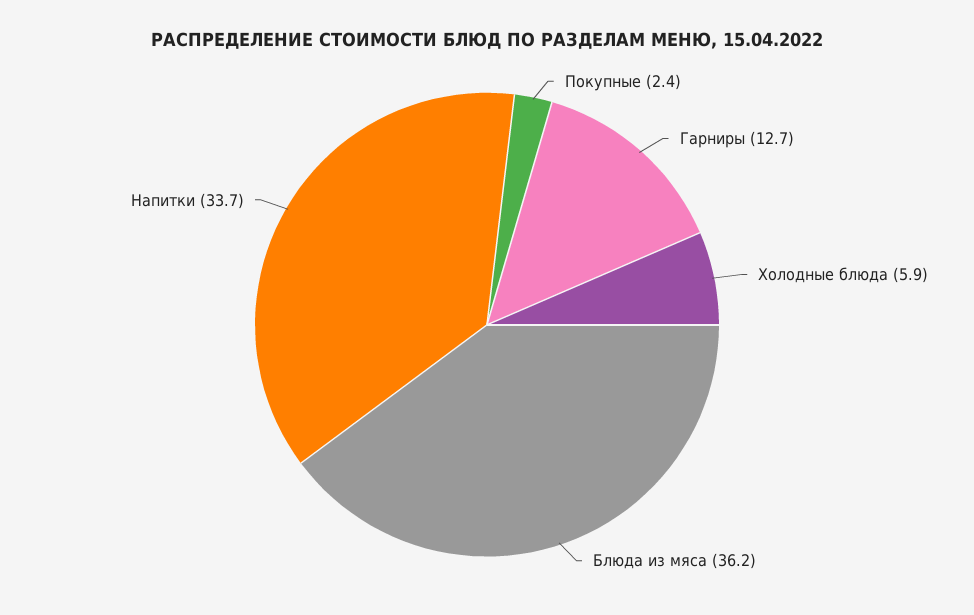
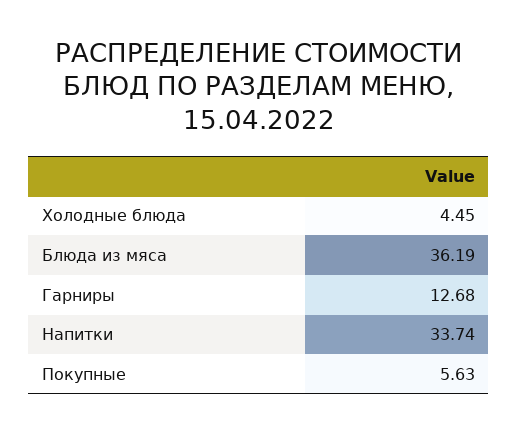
Покупные: 2.4 -> 5.63
Холодные блюда: 5.9 -> 4.45

